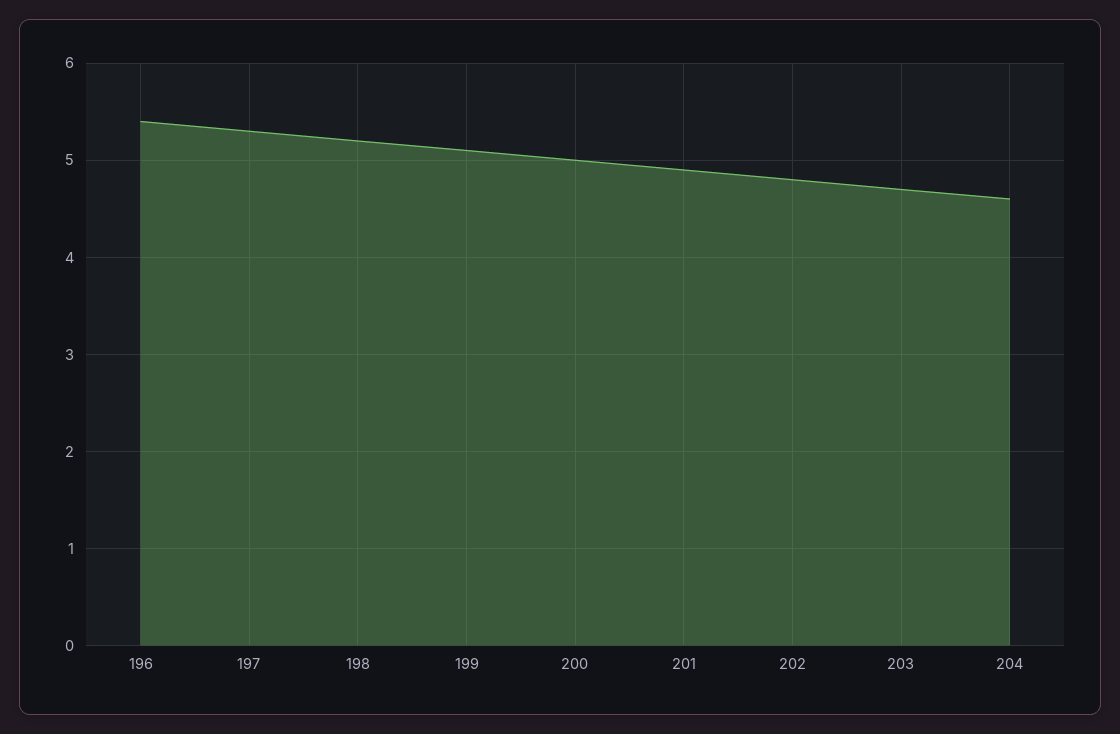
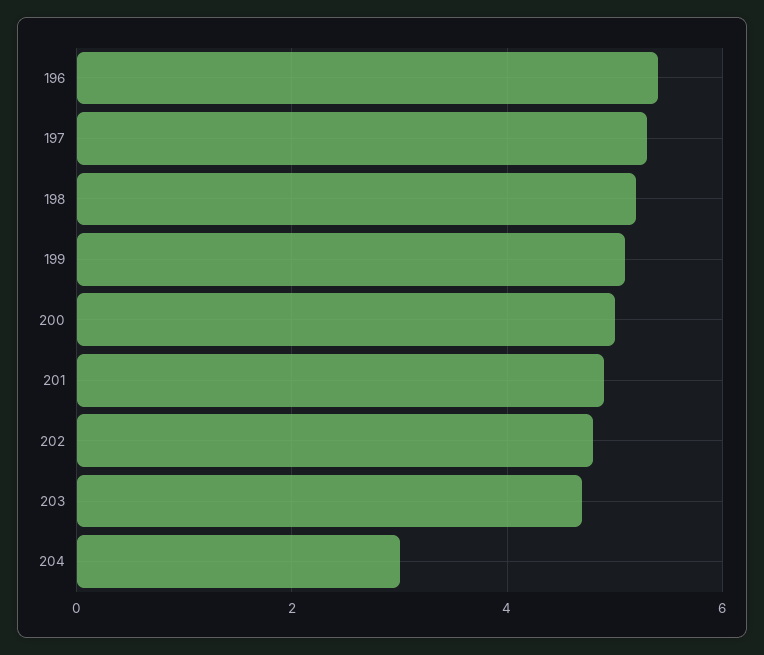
204: 4.6 -> 3

